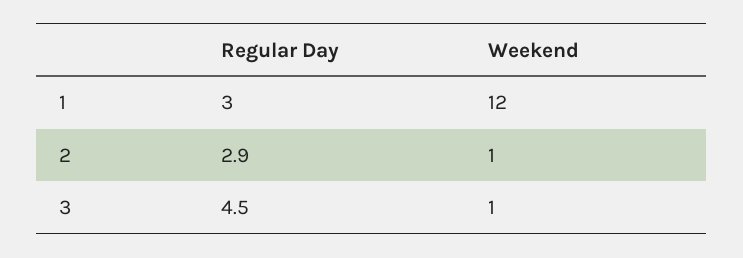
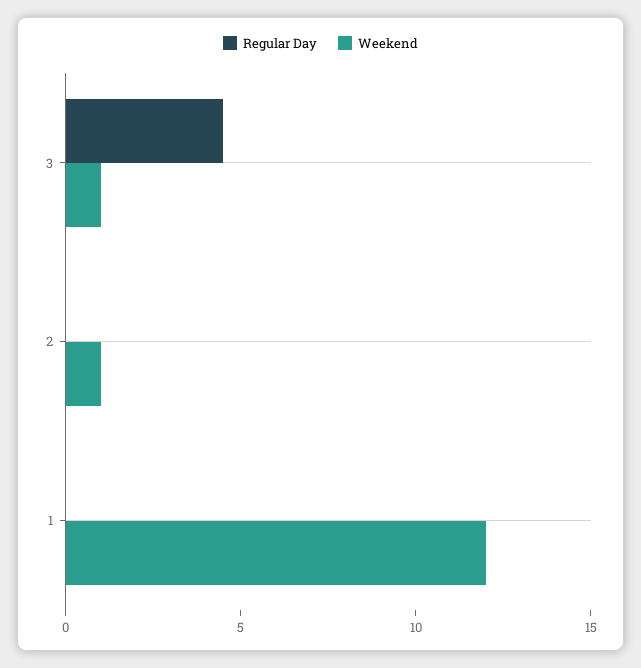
Regular Day, 1: 3 -> 0
Regular Day, 2: 2.9 -> 0

